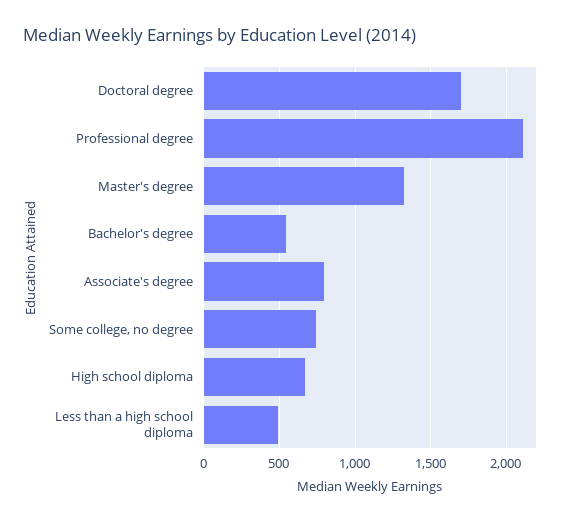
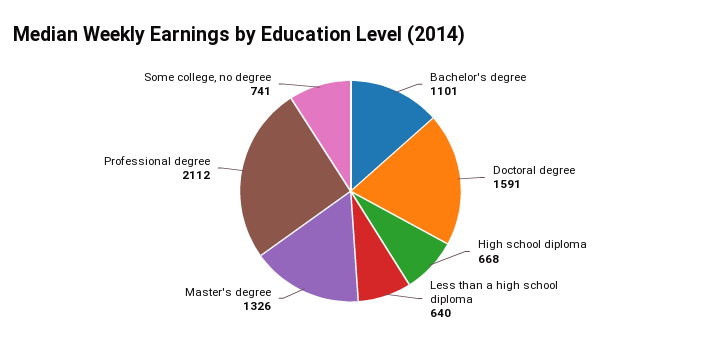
Doctoral degree: 1700 -> 1591
Bachelor's degree: 550 -> 1101
Associate's degree: 800 -> none
Less than a high school diploma: 500 -> 640

